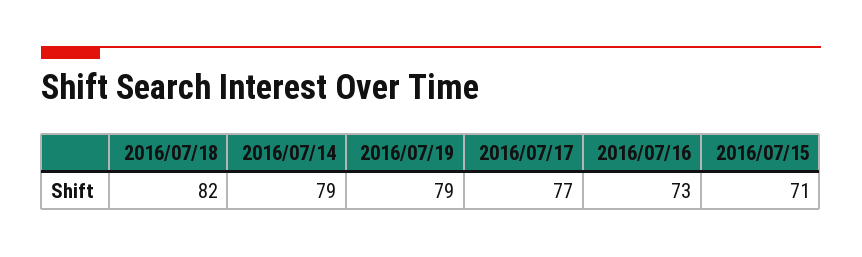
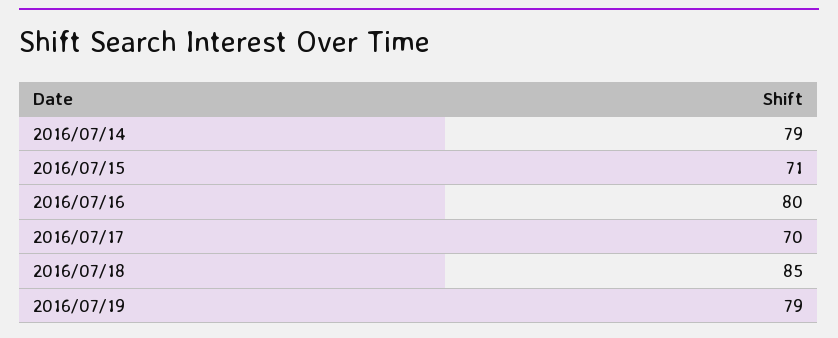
2016/07/18: 82 -> 85
2016/07/17: 77 -> 70
2016/07/16: 73 -> 80

